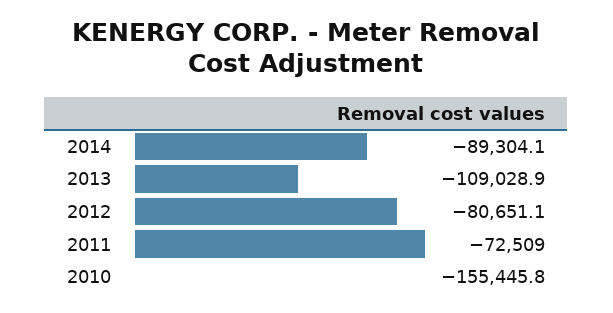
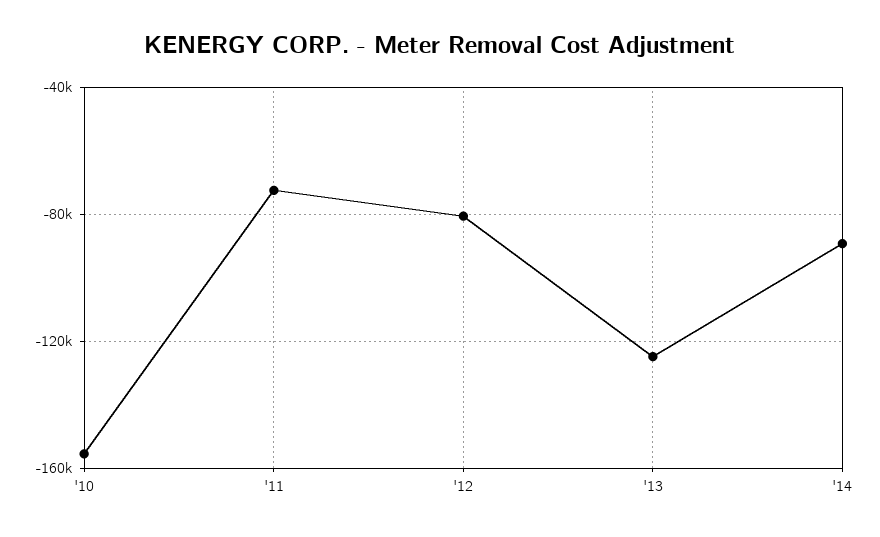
2013: -109028.9 -> -125000

